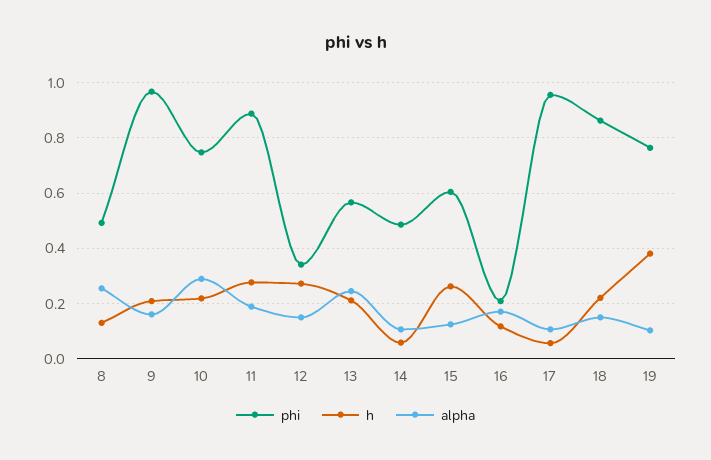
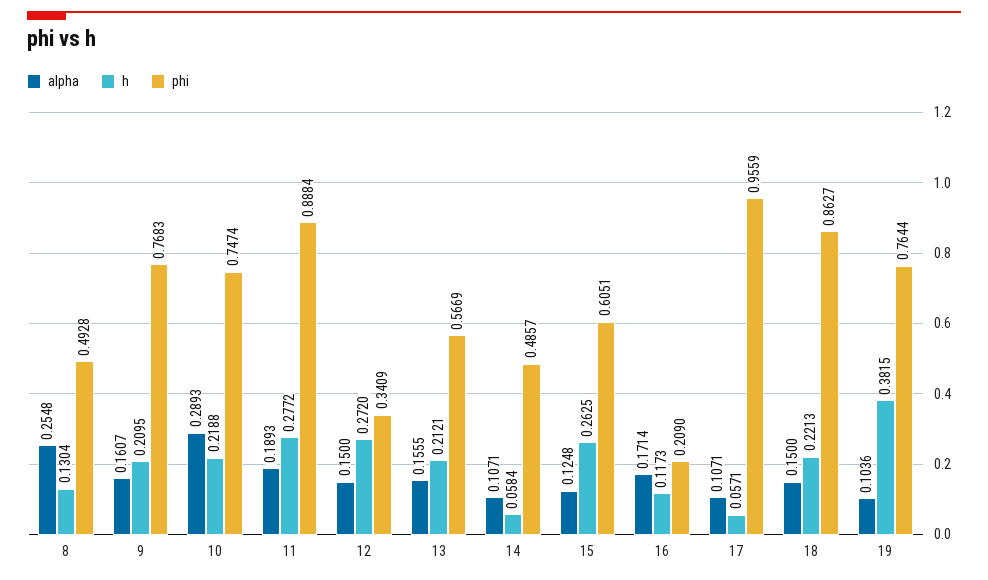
phi, 9: 0.975 -> 0.7683
alpha, 13: 0.25 -> 0.1555

